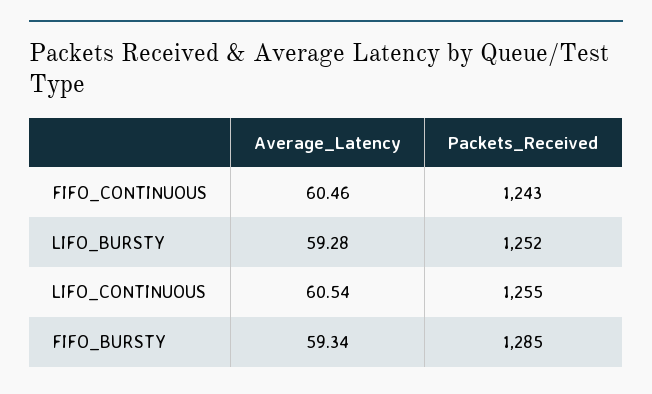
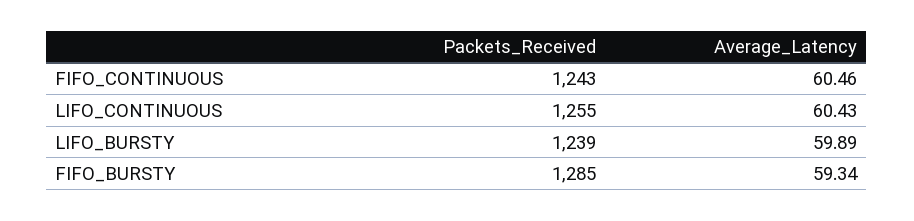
Average_Latency, LIFO_BURSTY: 59.28 -> 59.89
Packets_Received, LIFO_BURSTY: 1252 -> 1239
Average_Latency, LIFO_CONTINUOUS: 60.54 -> 60.43

